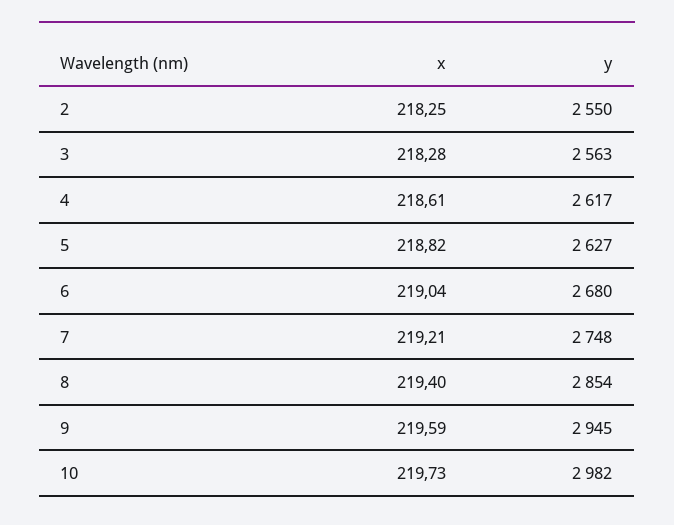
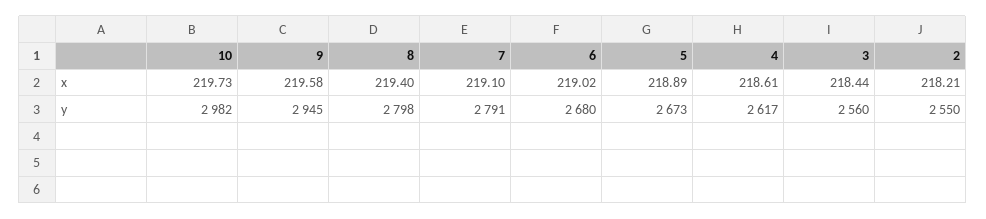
x, 2: 218.25 -> 218.21
x, 3: 218.28 -> 218.44
y, 3: 2563 -> 2560
x, 5: 218.82 -> 218.89
y, 5: 2627 -> 2673
x, 6: 219.04 -> 219.02
x, 7: 219.21 -> 219.1
y, 7: 2748 -> 2791
y, 8: 2854 -> 2798
x, 9: 219.59 -> 219.58

